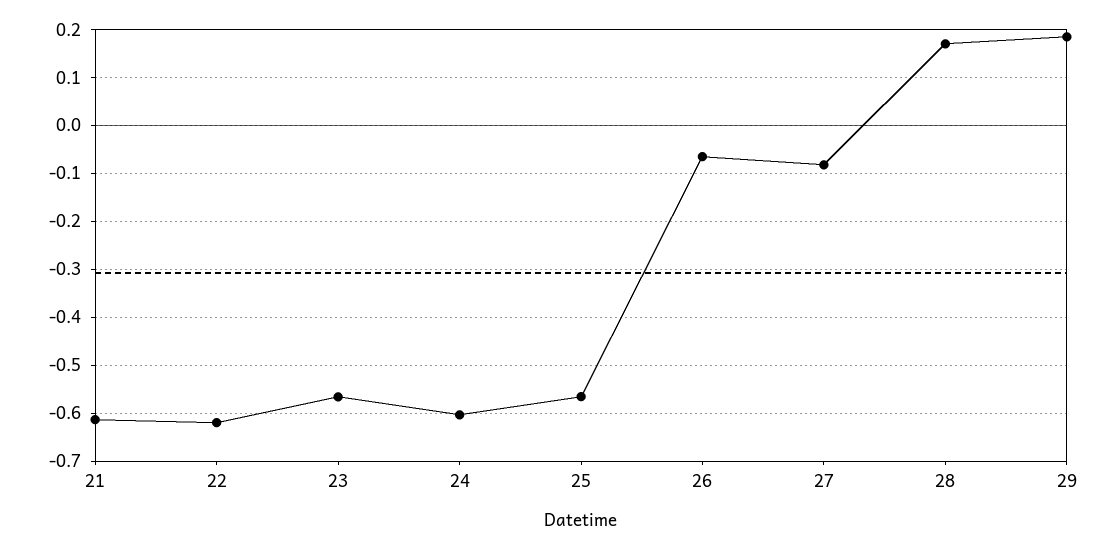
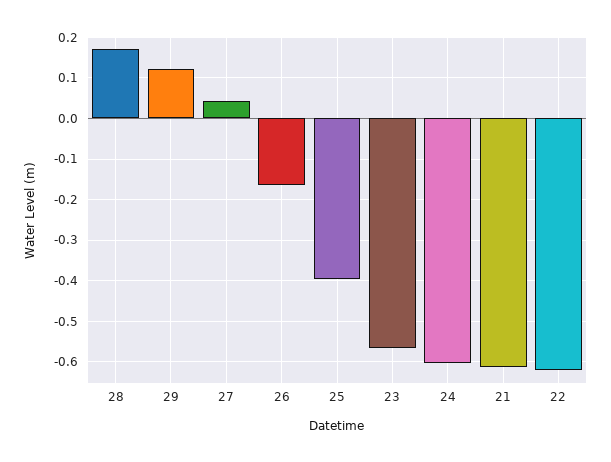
25: -0.56 -> -0.4
26: -0.06 -> -0.16
27: -0.08 -> 0.04
29: 0.18 -> 0.12

